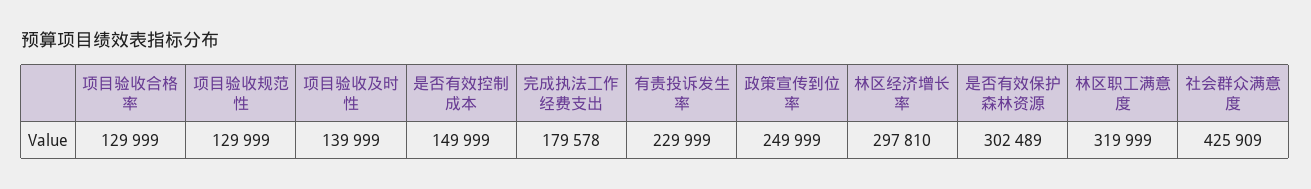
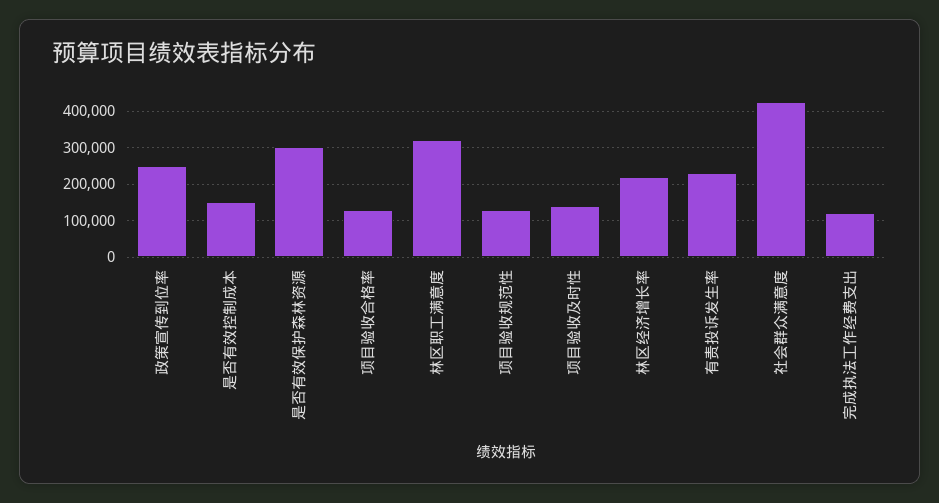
完成执法工作经费支出: 179578 -> 120000
林区经济增长率: 297810 -> 220000

